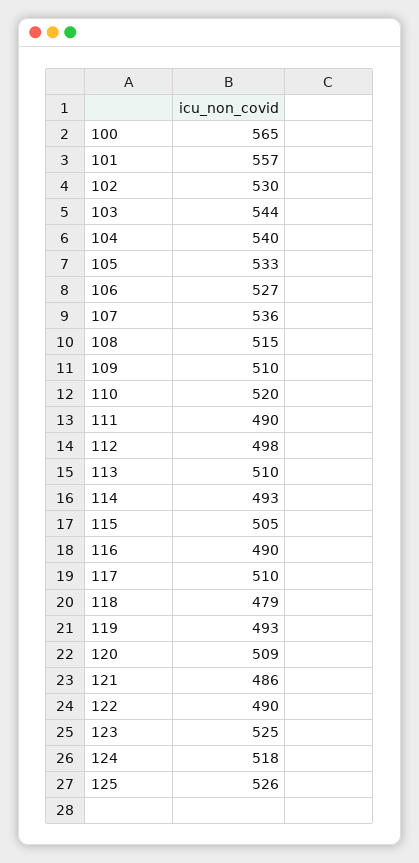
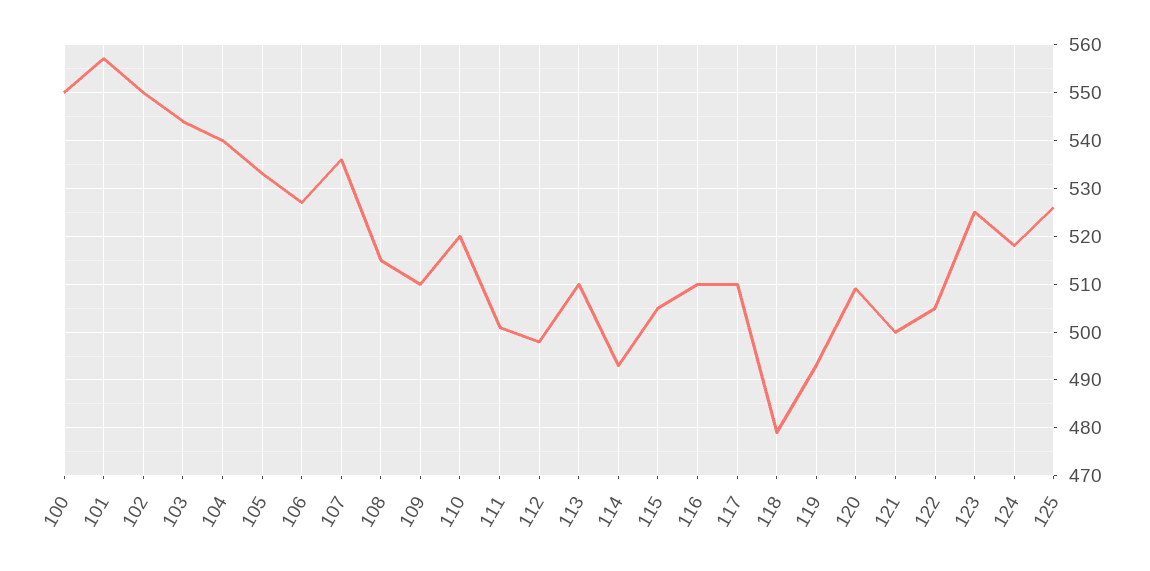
100: 565 -> 550
102: 530 -> 550
111: 490 -> 500
116: 490 -> 510
121: 486 -> 500
122: 490 -> 505

